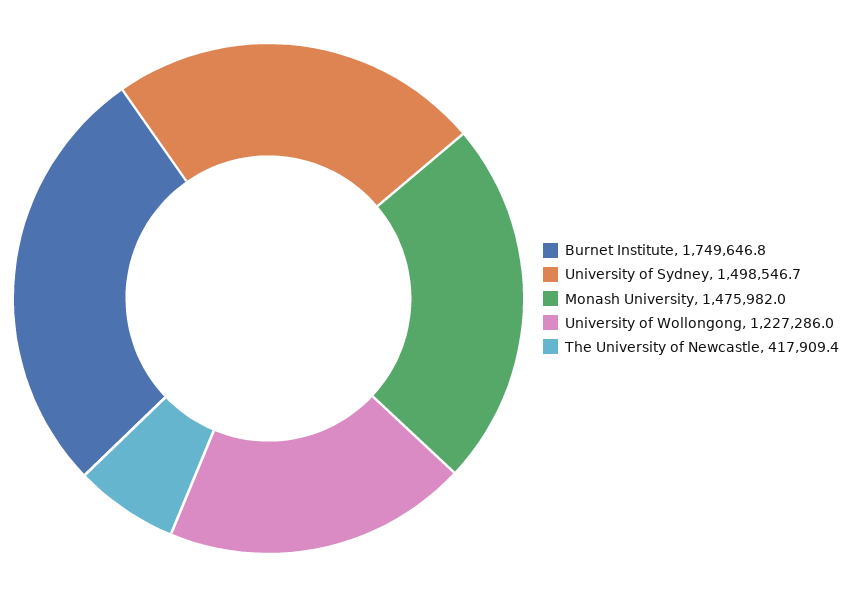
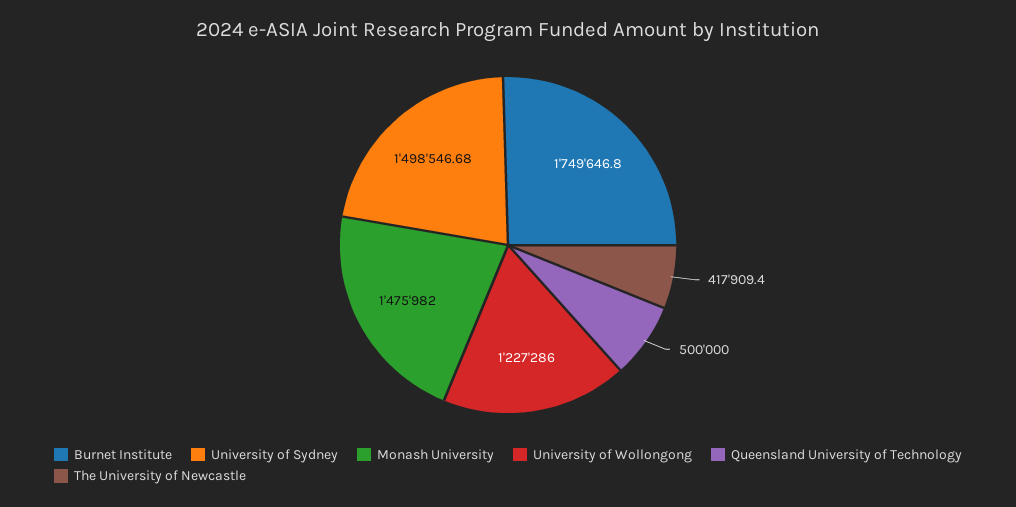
Queensland University of Technology: none -> 500000

